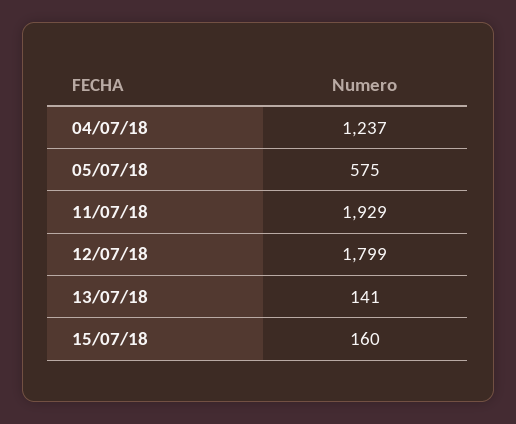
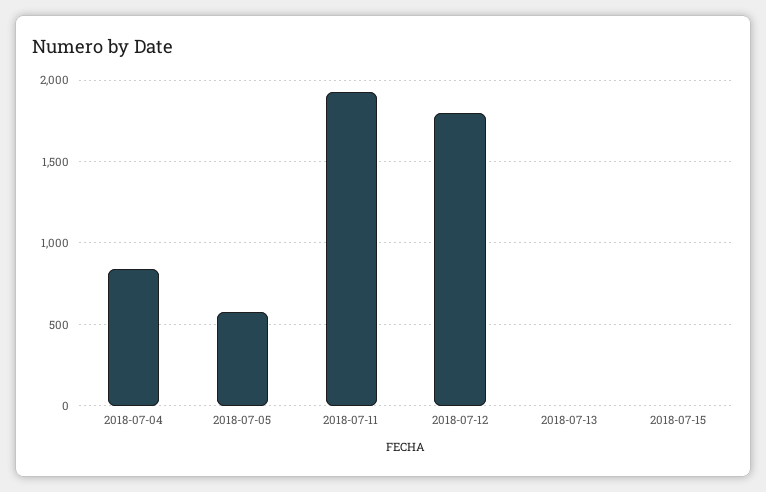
04/07/18: 1237 -> 850
13/07/18: 141 -> 0
15/07/18: 160 -> 0

